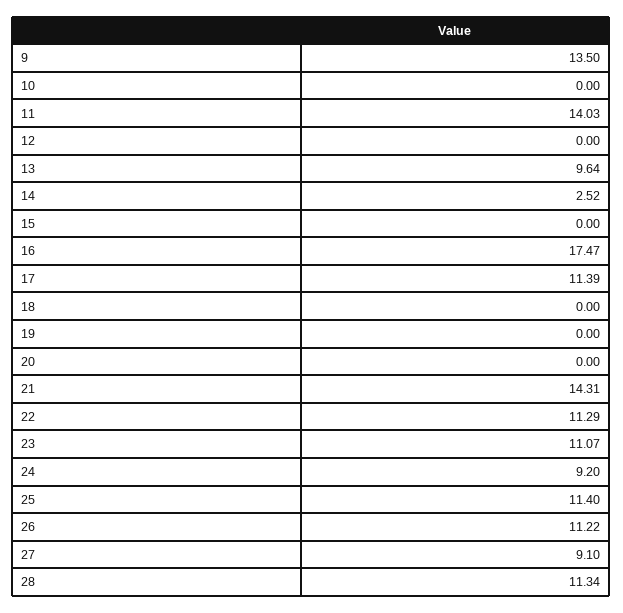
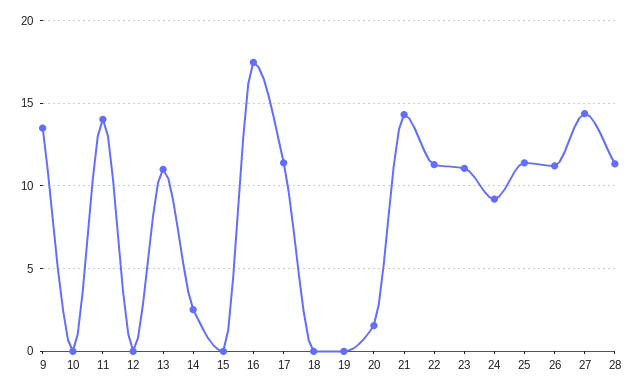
13: 9.64 -> 11
20: 0 -> 1.5
27: 9.1 -> 14.5

